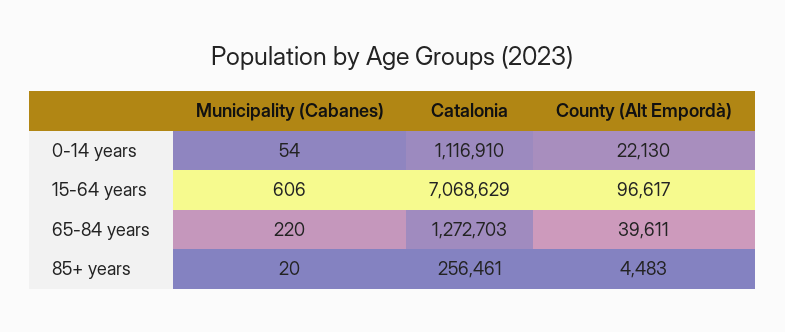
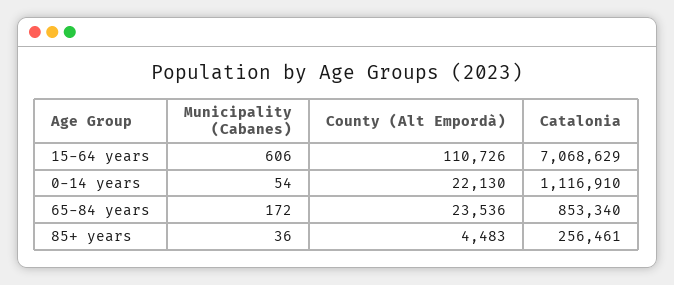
County (Alt Empordà), 15-64 years: 96617 -> 110726
Municipality (Cabanes), 65-84 years: 220 -> 172
Catalonia, 65-84 years: 1272703 -> 853340
County (Alt Empordà), 65-84 years: 39611 -> 23536
Municipality (Cabanes), 85+ years: 20 -> 36

